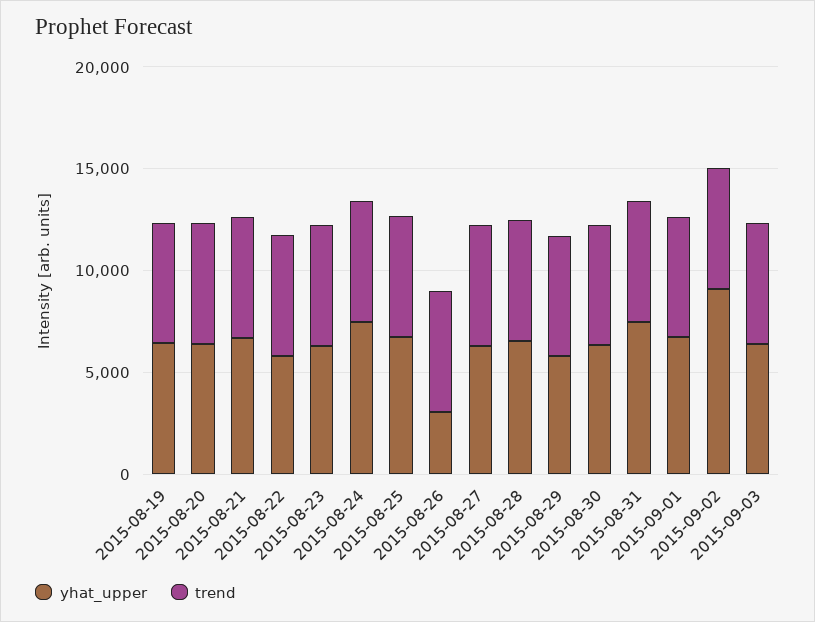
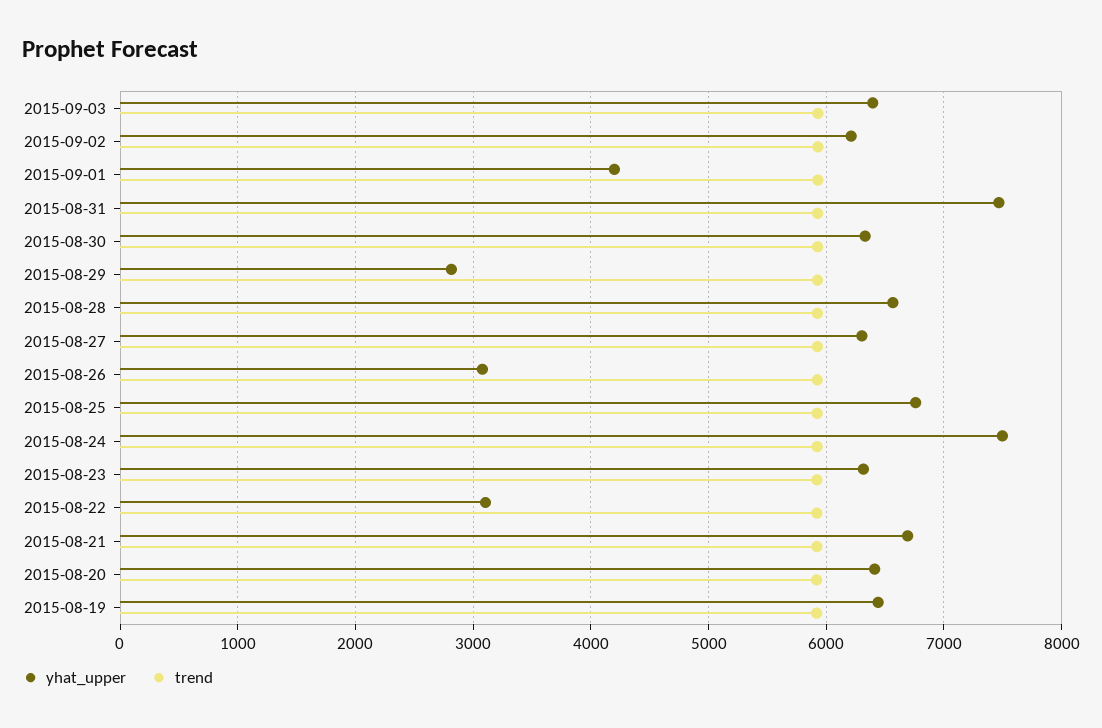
yhat_upper, 2015-08-22: 6000 -> 3100
yhat_upper, 2015-08-29: 6000 -> 2800
yhat_upper, 2015-09-01: 7000 -> 4200
yhat_upper, 2015-09-02: 9000 -> 6200

